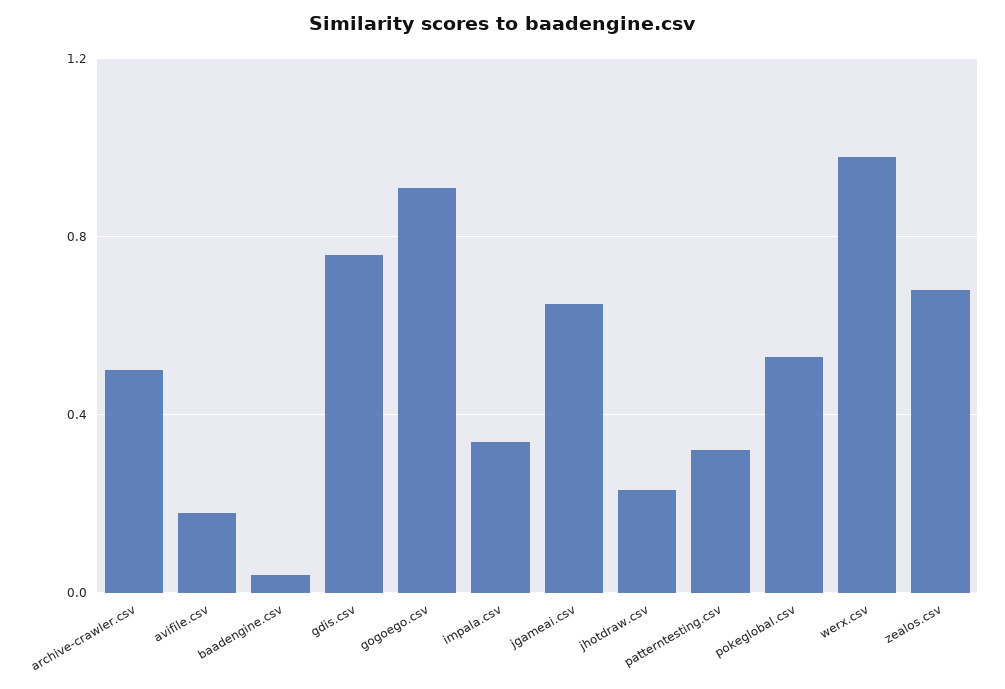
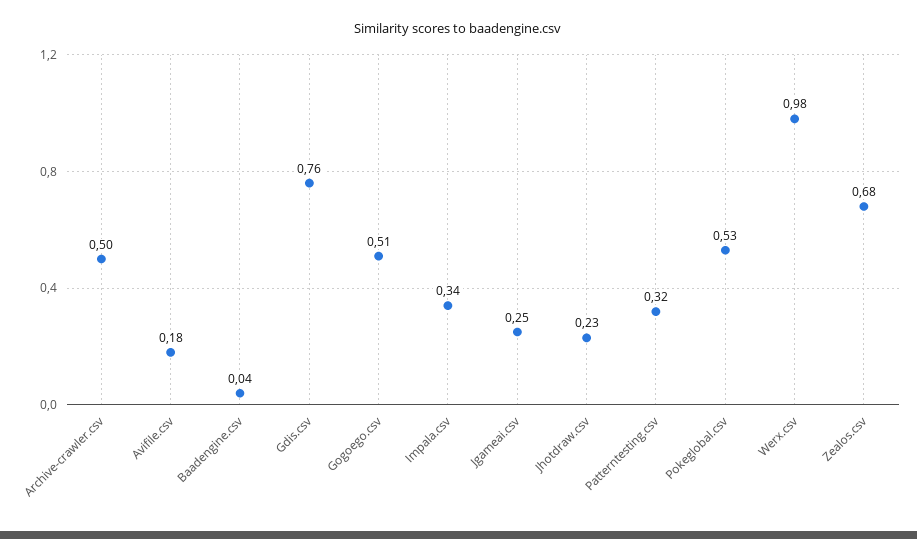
gogoego.csv: 0.9 -> 0.51
jgameai.csv: 0.65 -> 0.25

